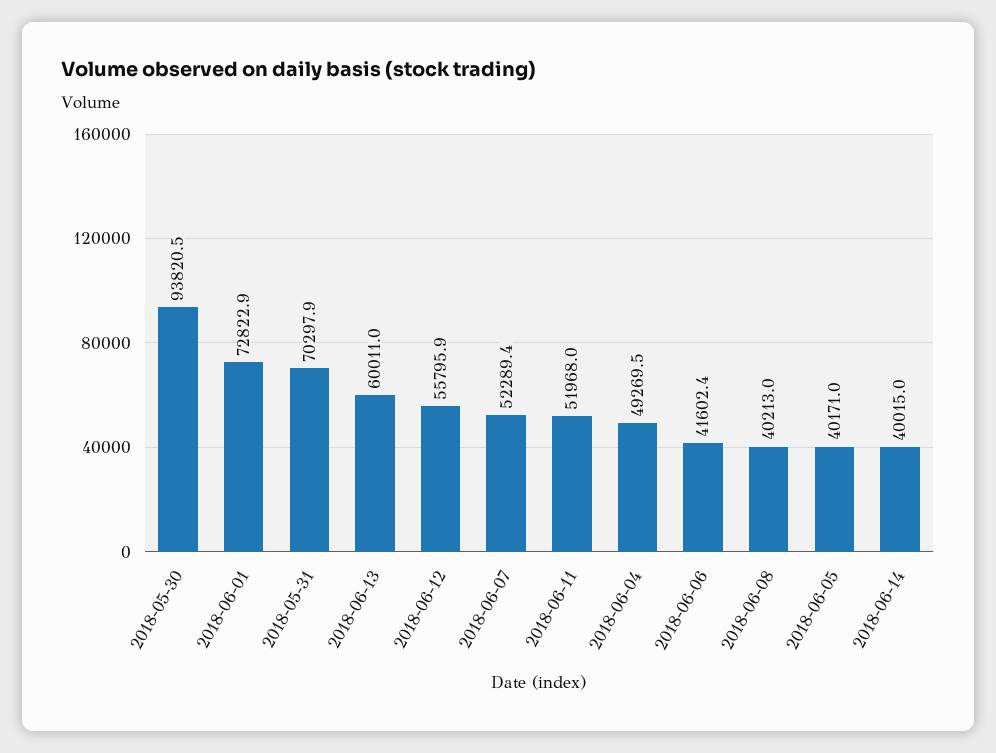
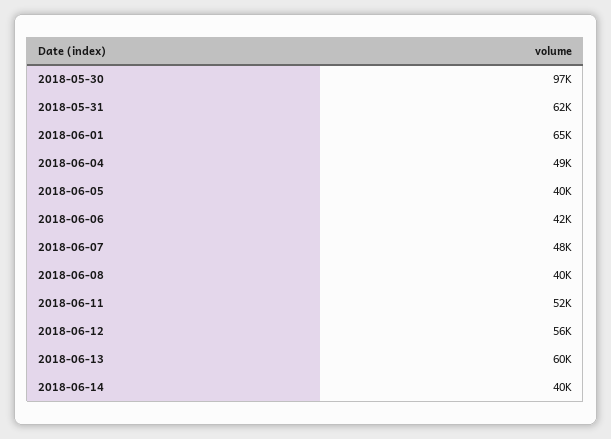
2018-05-30: 93820.5 -> 97000
2018-06-01: 72822.9 -> 65000
2018-05-31: 70297.9 -> 62000
2018-06-07: 52289.4 -> 48000

